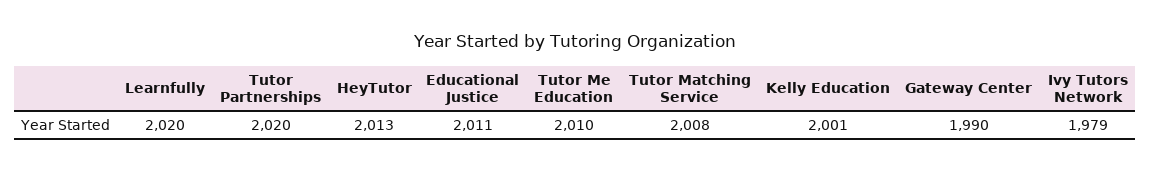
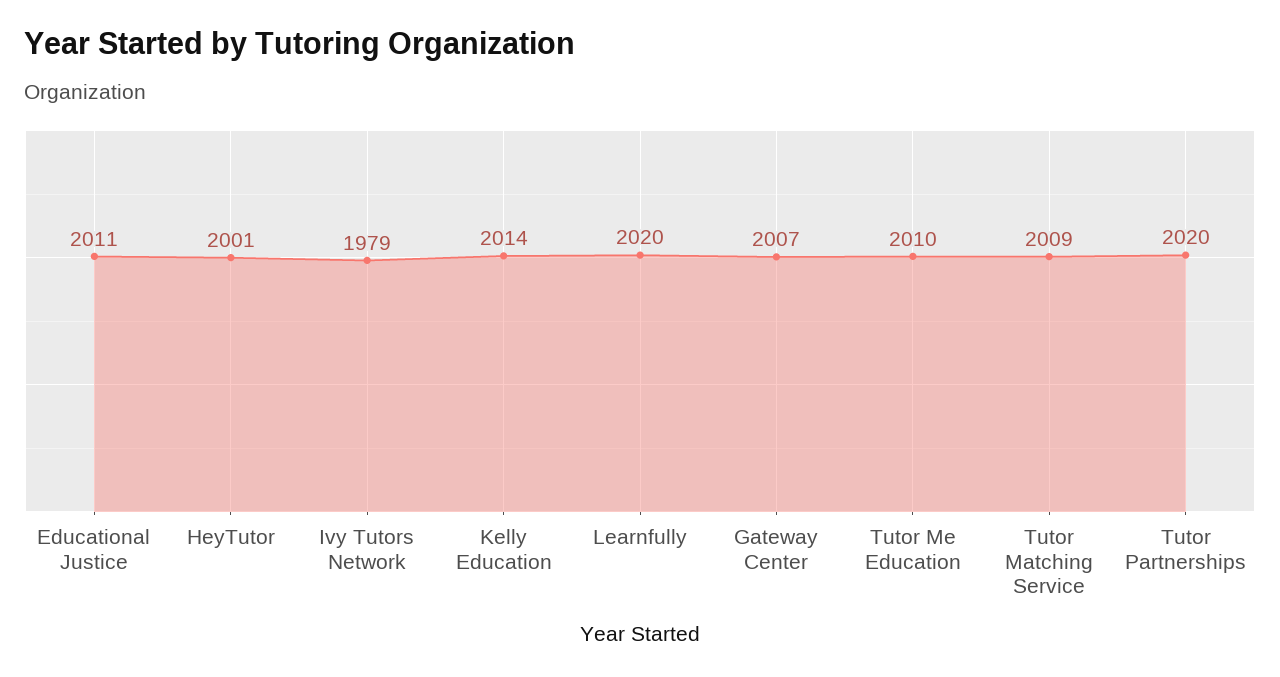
HeyTutor: 2013 -> 2001
Tutor Matching Service: 2008 -> 2009
Kelly Education: 2001 -> 2014
Gateway Center: 1990 -> 2007

